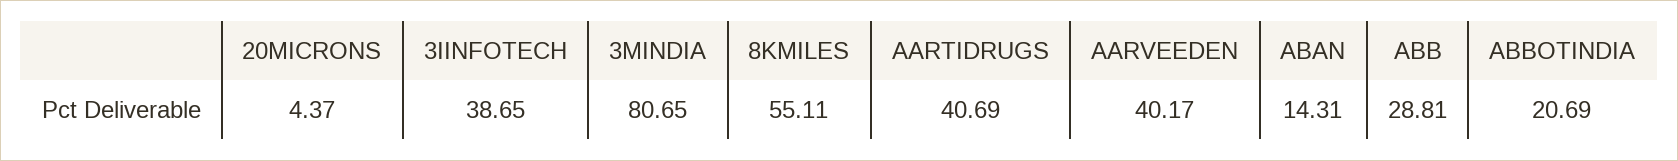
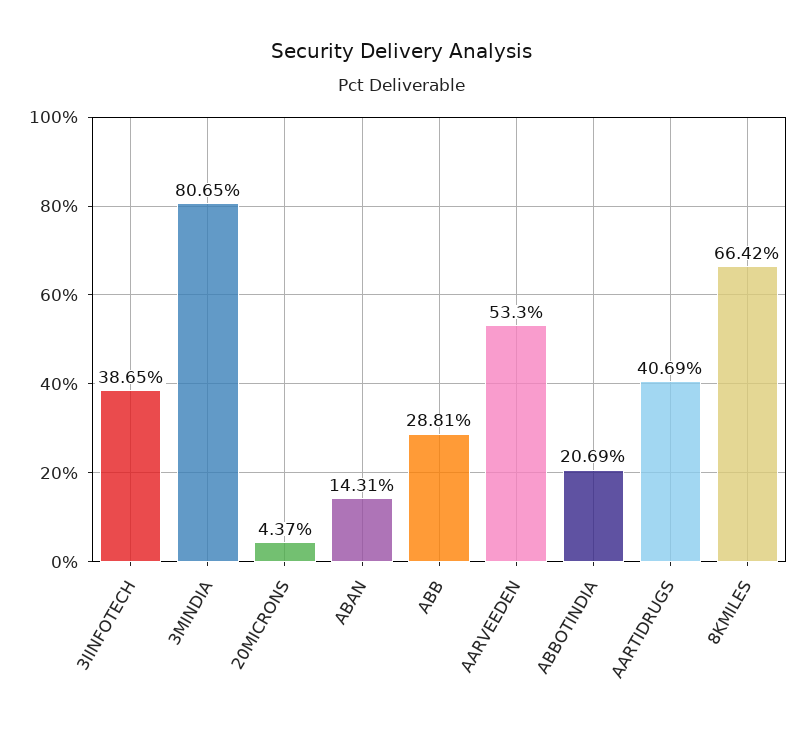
8KMILES: 55.11 -> 66.42
AARVEEDEN: 40.17 -> 53.3

